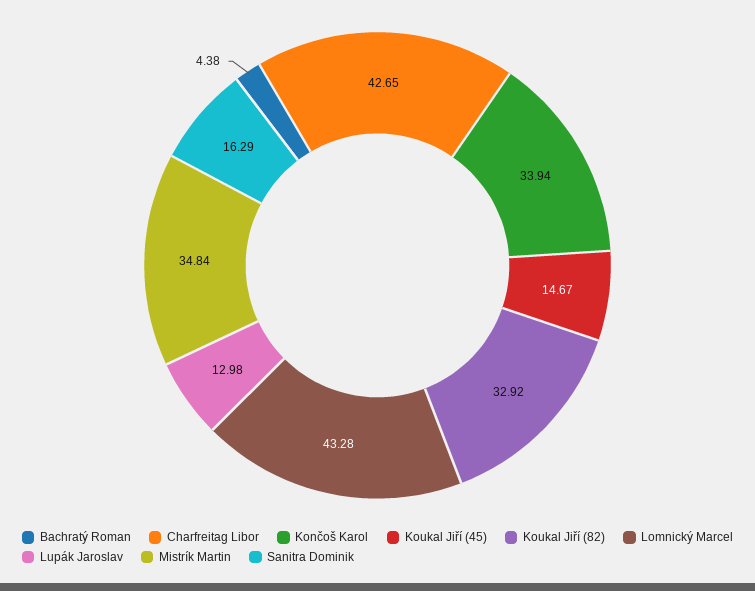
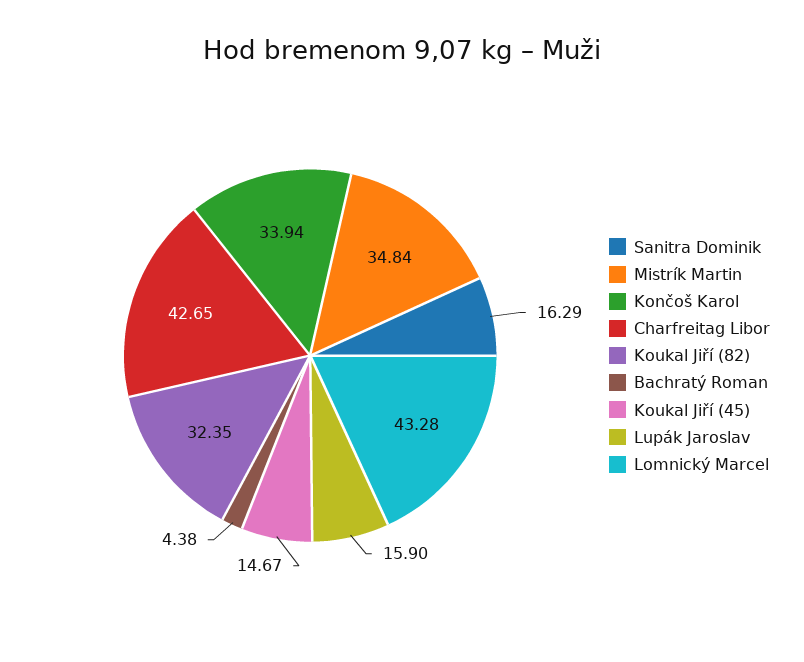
Koukal Jiří (82): 32.92 -> 32.35
Lupák Jaroslav: 12.98 -> 15.9

